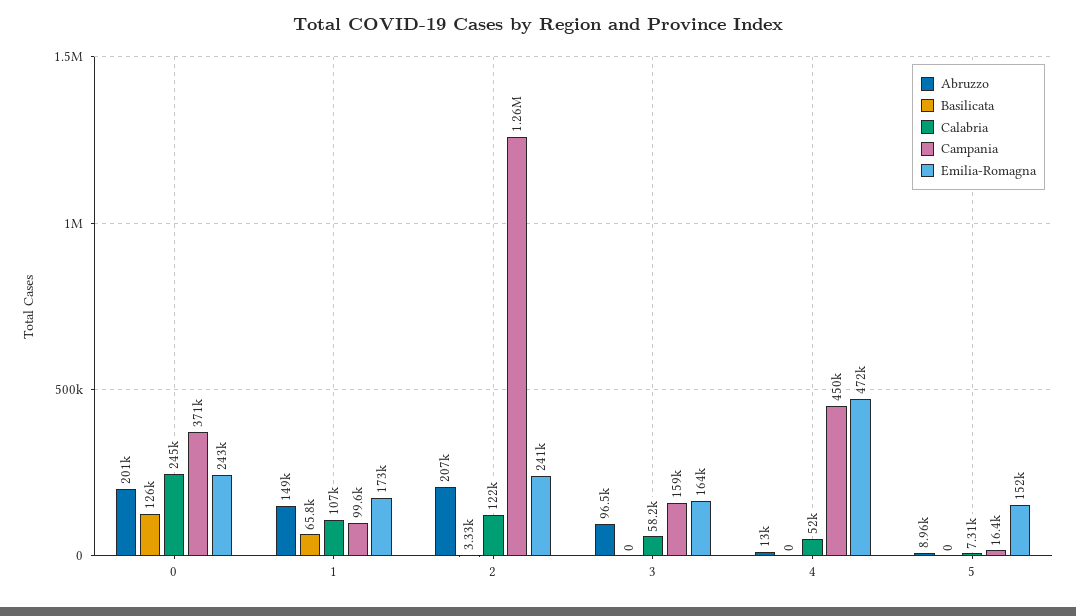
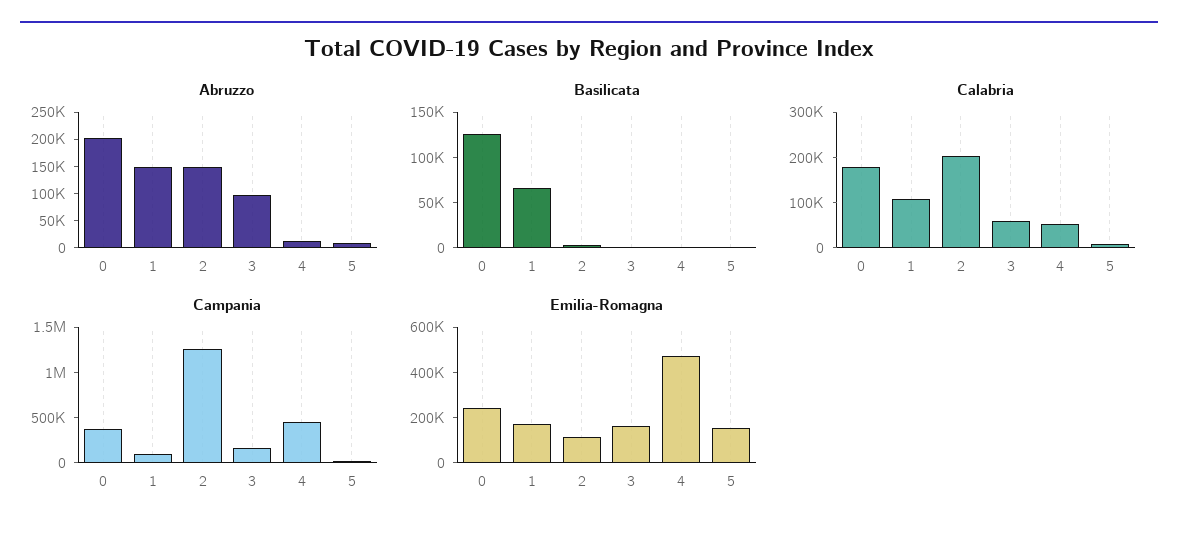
Calabria, 0: 245000 -> 180000
Abruzzo, 2: 207000 -> 150000
Calabria, 2: 122000 -> 200000
Emilia-Romagna, 2: 241000 -> 100000

